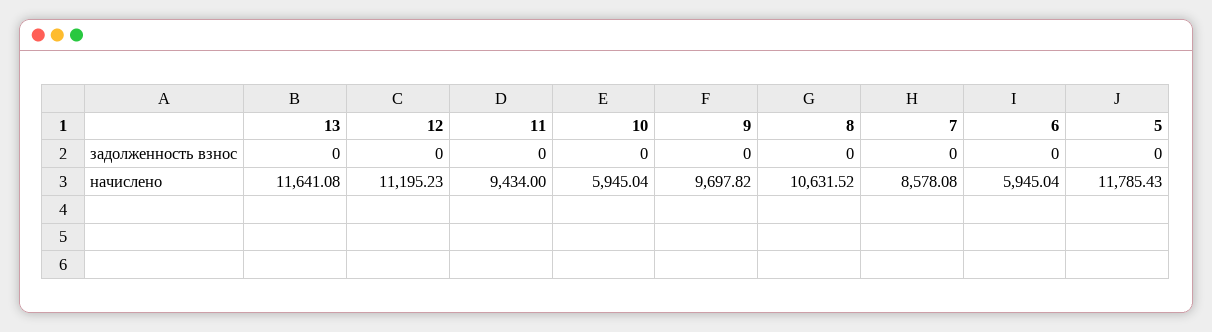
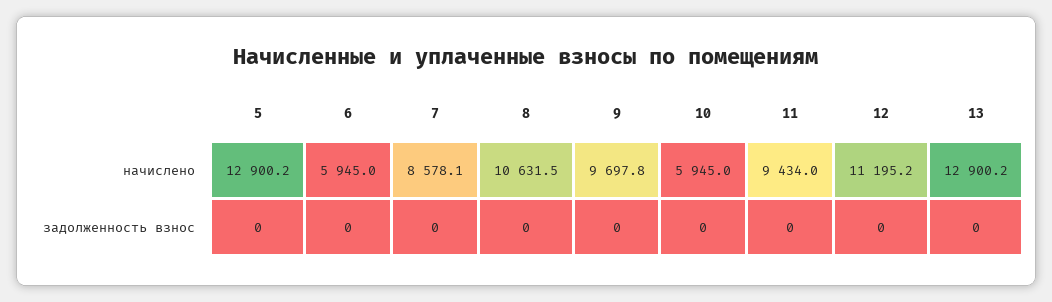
13, начислено: 11641.08 -> 12900.2
5, начислено: 11785.43 -> 12900.2

